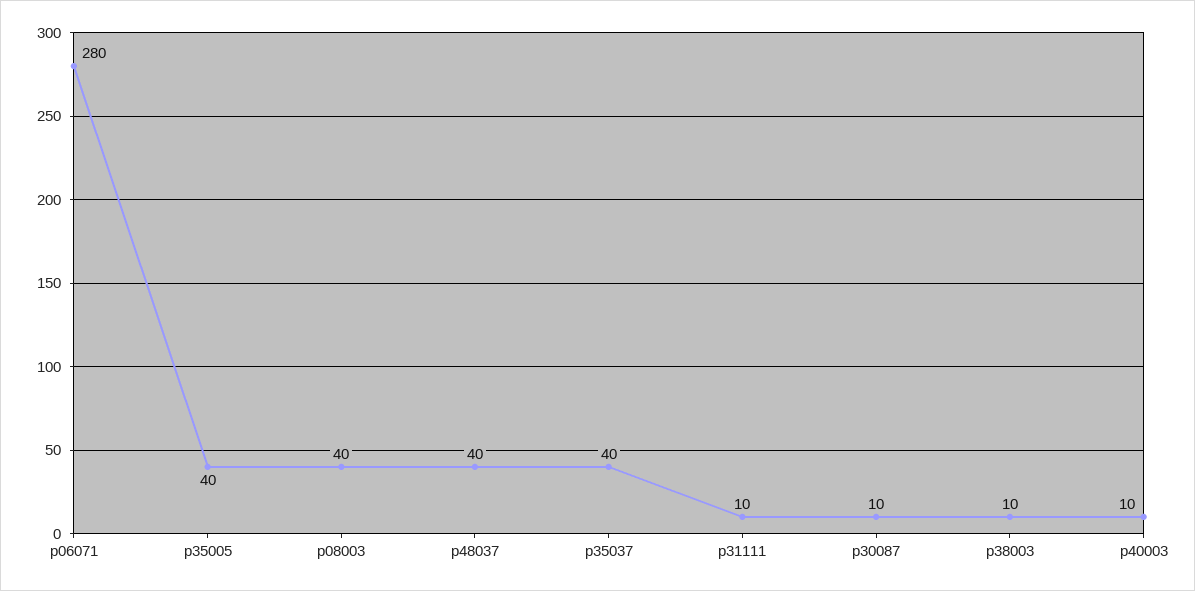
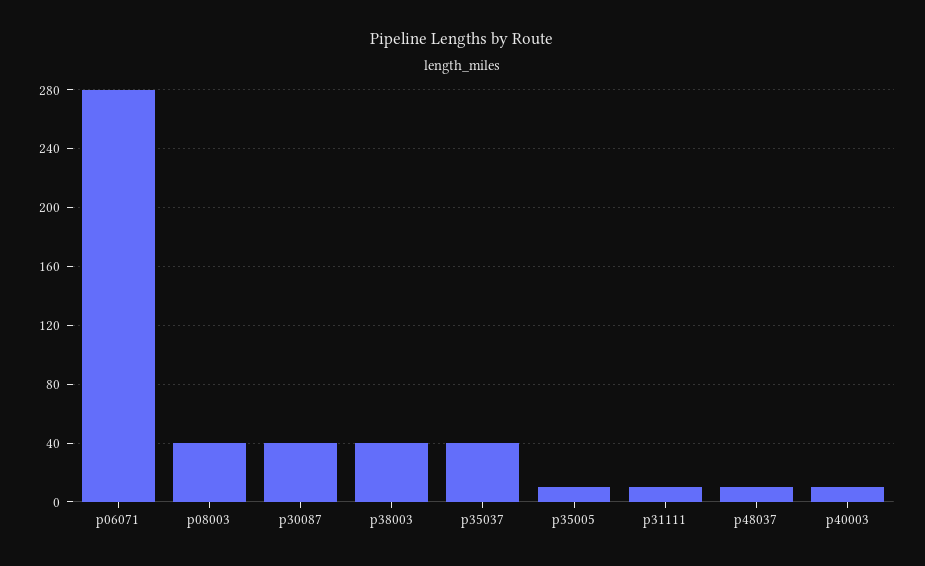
p35005: 40 -> 10
p48037: 40 -> 10
p30087: 10 -> 40
p38003: 10 -> 40

